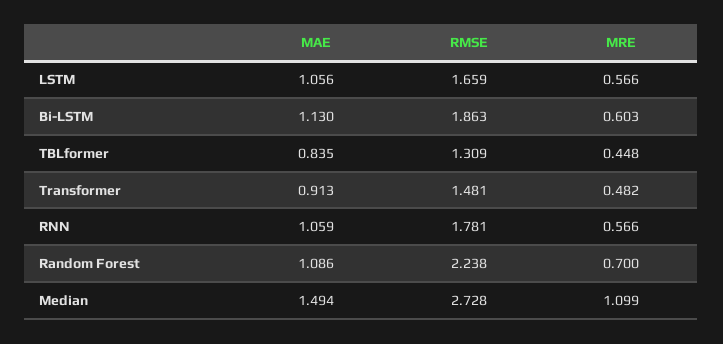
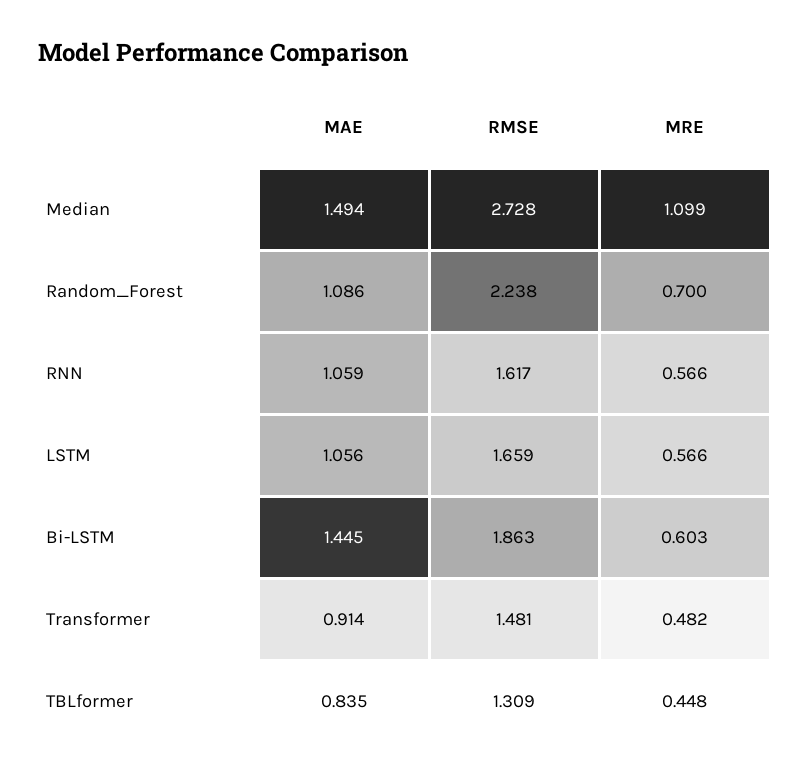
MAE, Bi-LSTM: 1.13 -> 1.445
MAE, Transformer: 0.913 -> 0.914
RMSE, RNN: 1.781 -> 1.617

